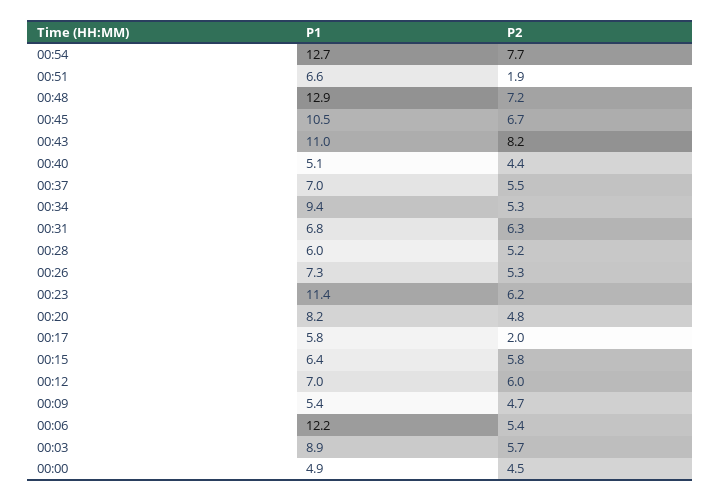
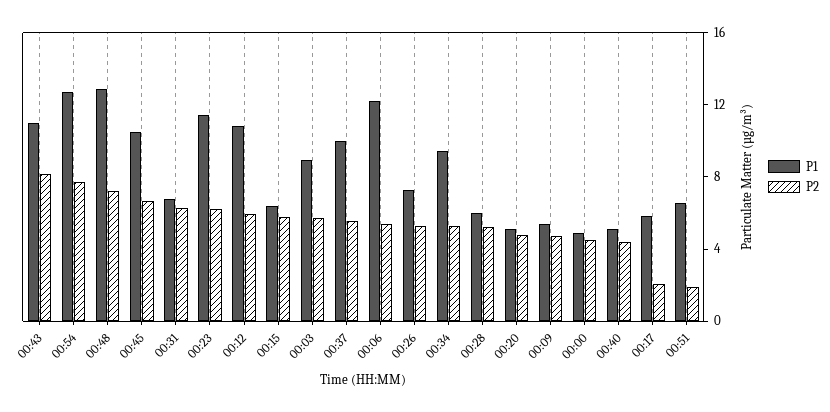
P1, 00:37: 7 -> 10
P1, 00:20: 8.2 -> 5
P1, 00:12: 7 -> 11

